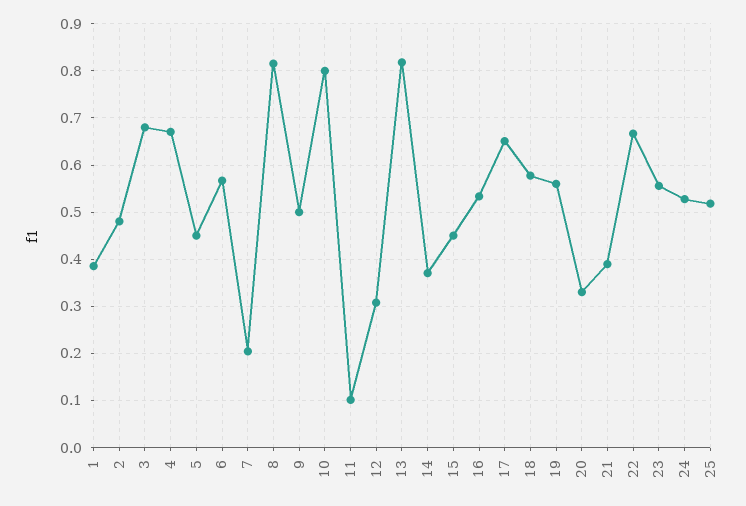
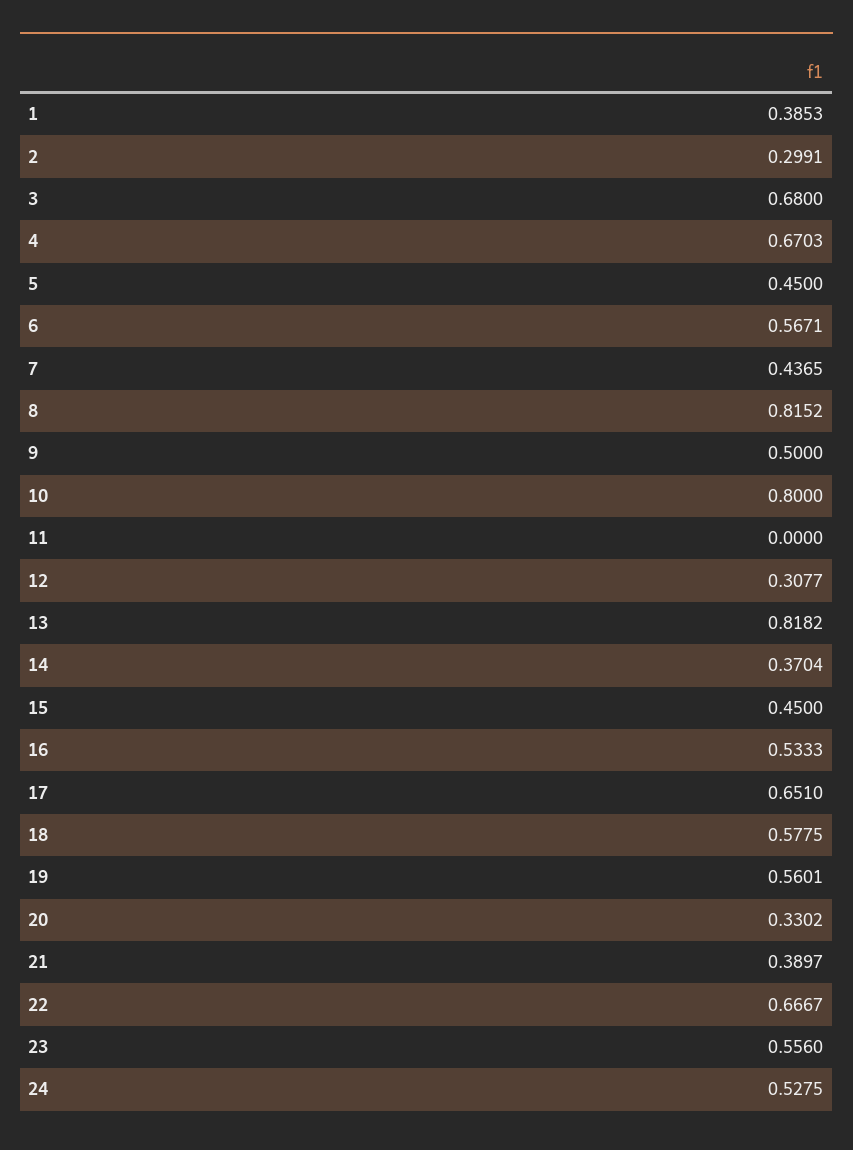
2: 0.48 -> 0.2991
7: 0.2 -> 0.4365
11: 0.1 -> 0
25: 0.52 -> none

